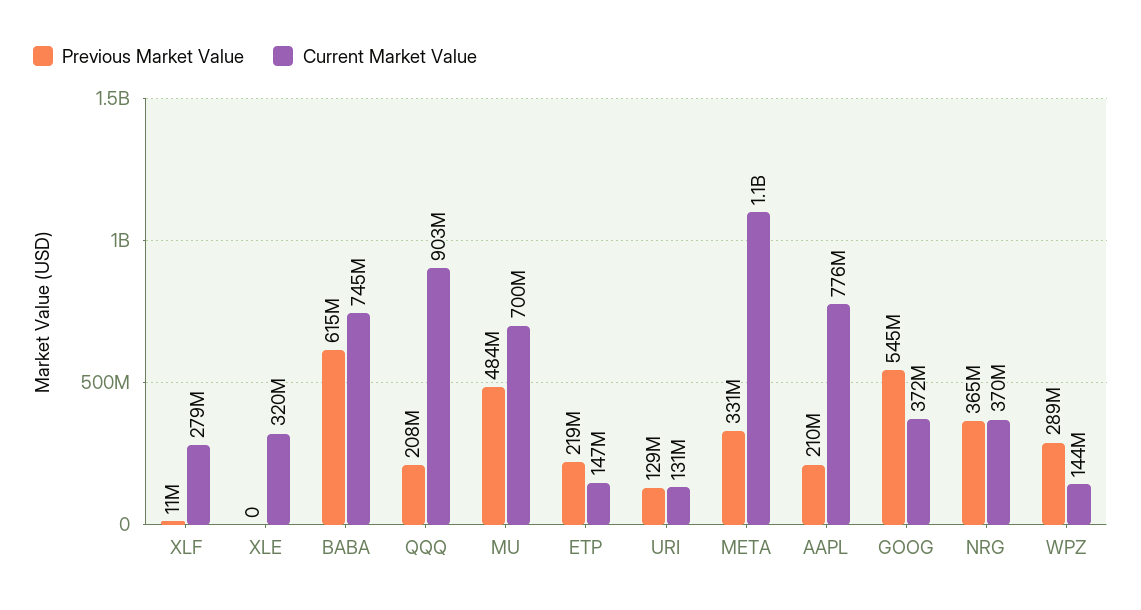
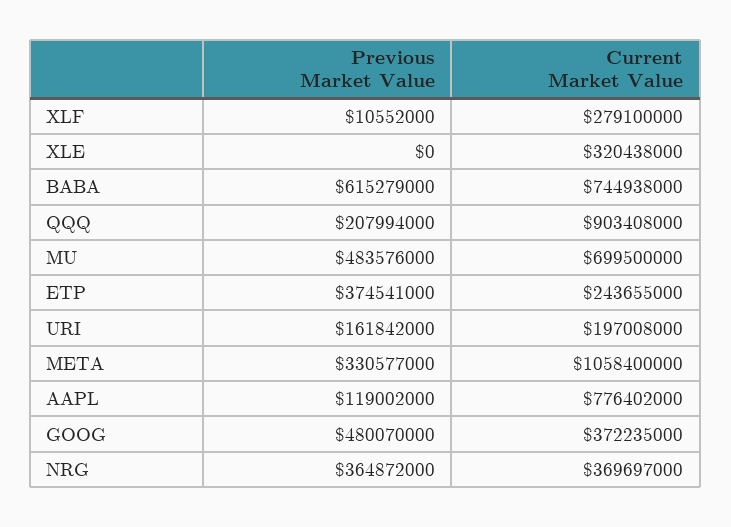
Previous Market Value, ETP: 219000000 -> 374541000
Current Market Value, ETP: 147000000 -> 243655000
Previous Market Value, URI: 129000000 -> 161842000
Current Market Value, URI: 131000000 -> 197008000
Previous Market Value, AAPL: 210000000 -> 119002000
Previous Market Value, GOOG: 545000000 -> 480070000
Previous Market Value, WPZ: 289000000 -> none
Current Market Value, WPZ: 144000000 -> none

